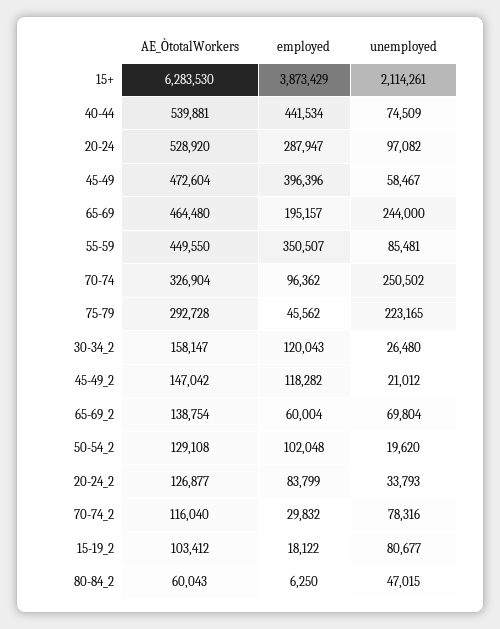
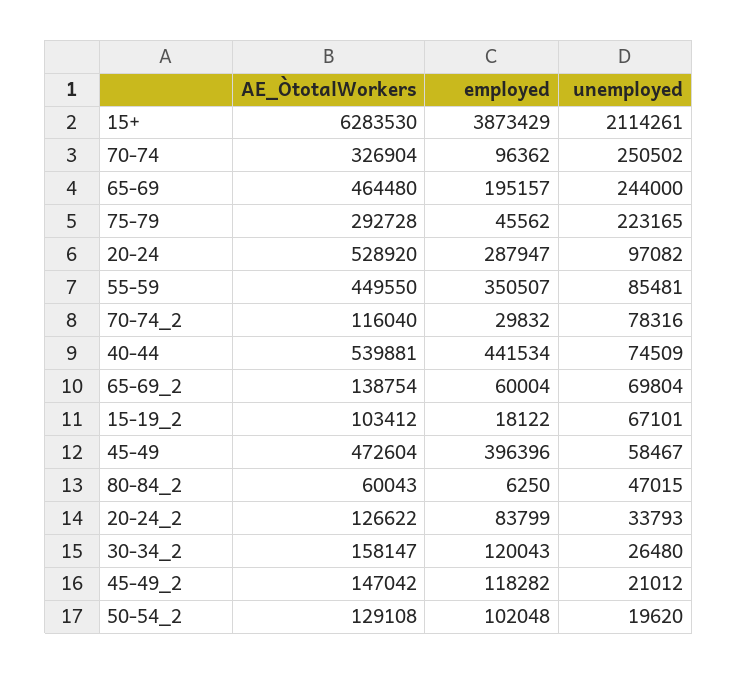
AE_ÒtotalWorkers, 20-24_2: 126877 -> 126622
unemployed, 15-19_2: 80677 -> 67101

